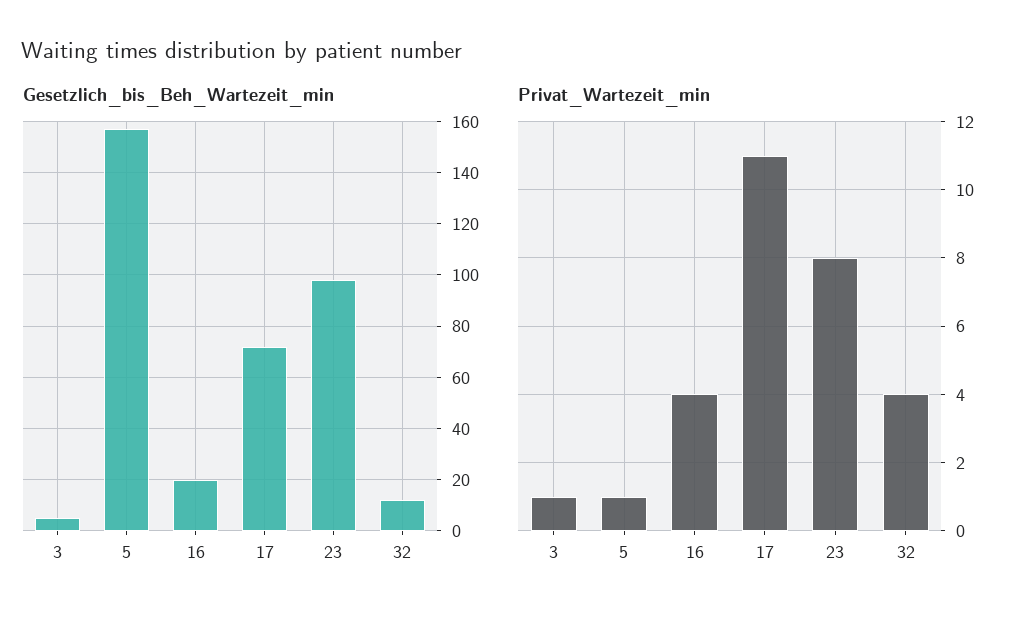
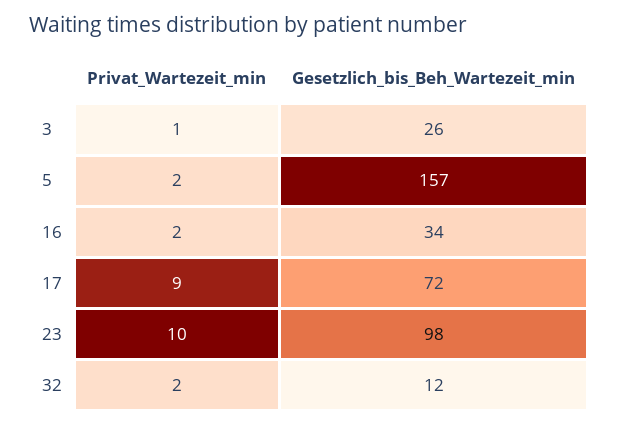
Gesetzlich_bis_Beh_Wartezeit_min, 3: 5 -> 26
Gesetzlich_bis_Beh_Wartezeit_min, 16: 20 -> 34
Privat_Wartezeit_min, 5: 1 -> 2
Privat_Wartezeit_min, 16: 4 -> 2
Privat_Wartezeit_min, 17: 11 -> 9
Privat_Wartezeit_min, 23: 8 -> 10
Privat_Wartezeit_min, 32: 4 -> 2

